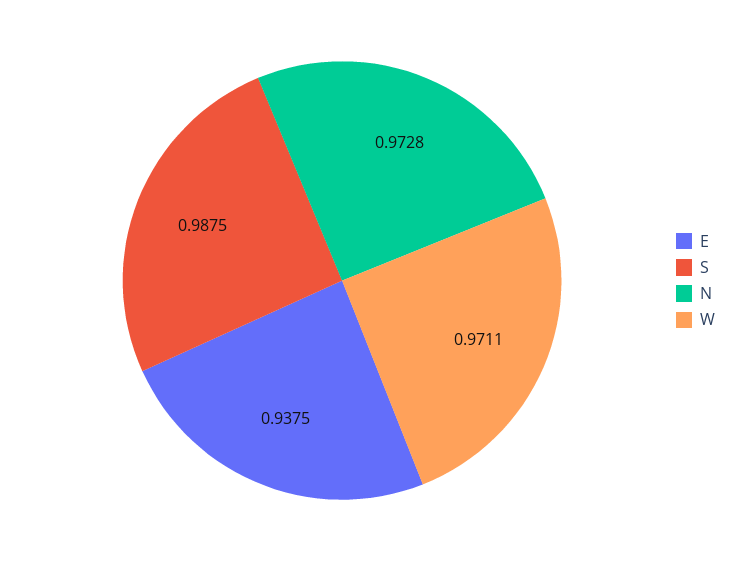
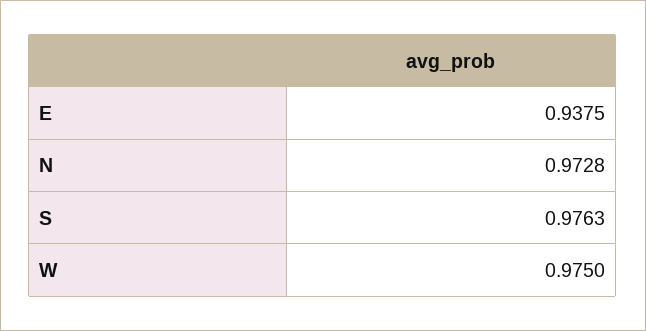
S: 0.9875 -> 0.9763
W: 0.9711 -> 0.975

